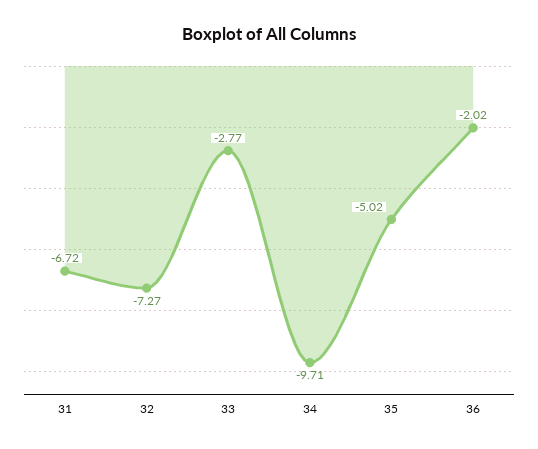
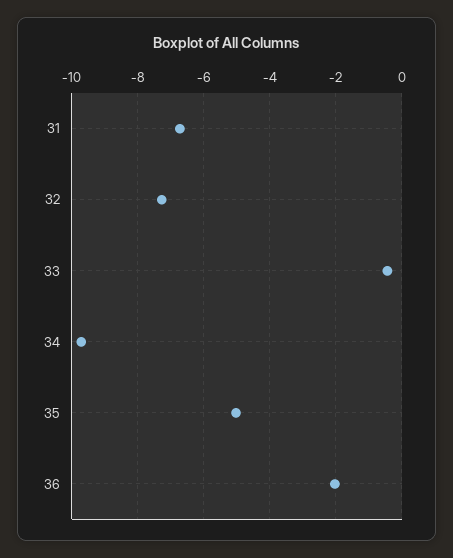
33: -2.77 -> -0.4

